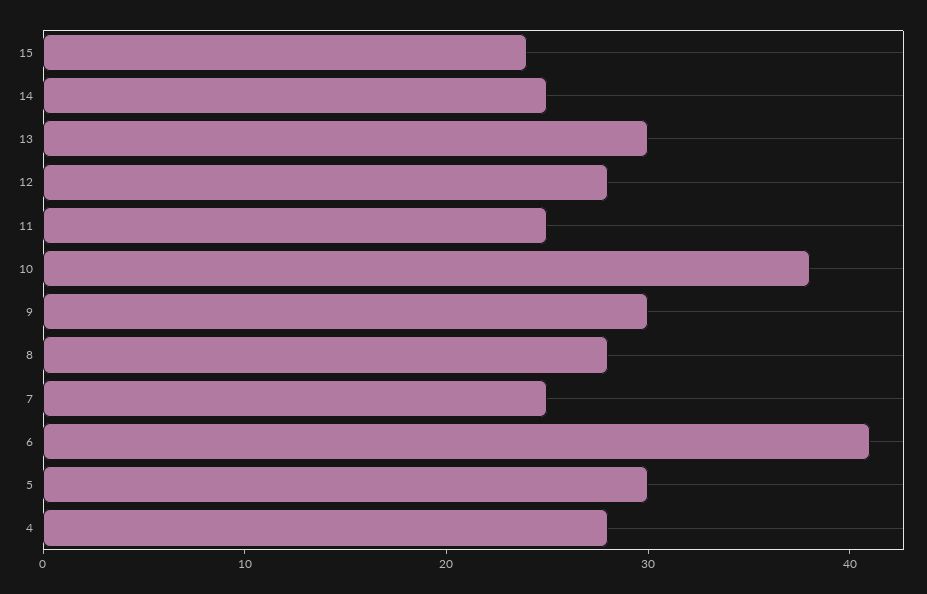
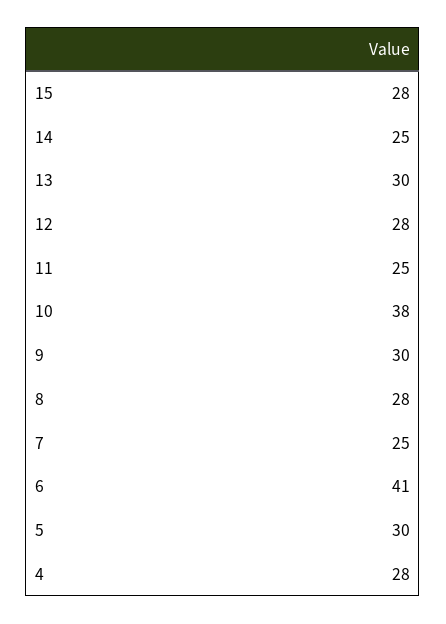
15: 24 -> 28

